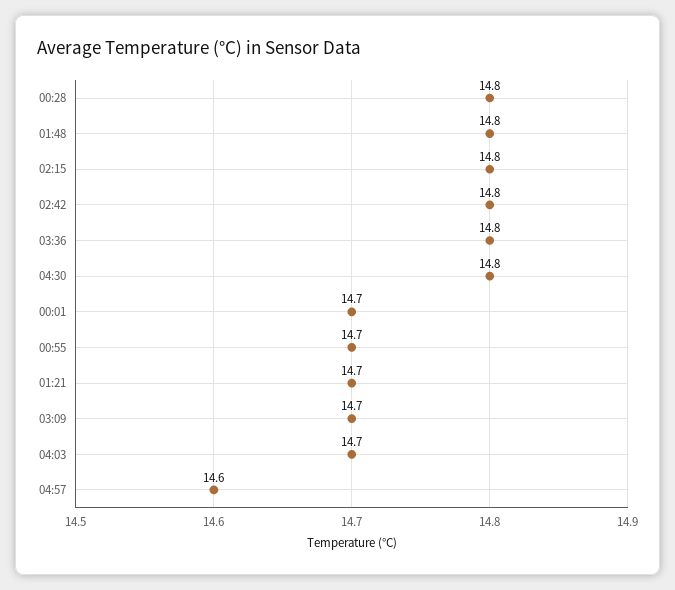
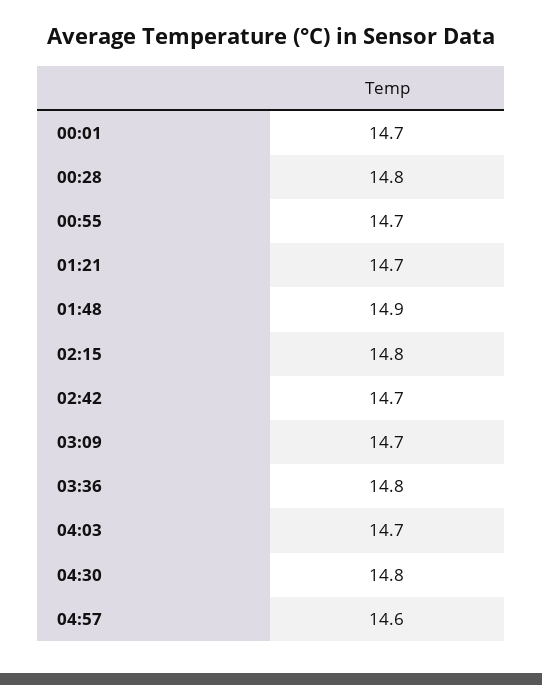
01:48: 14.8 -> 14.9
02:42: 14.8 -> 14.7

